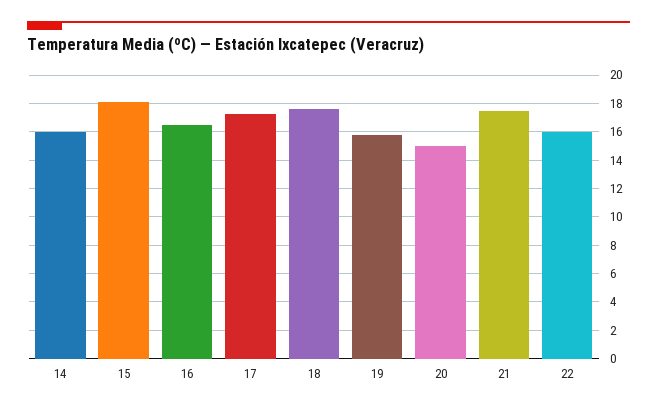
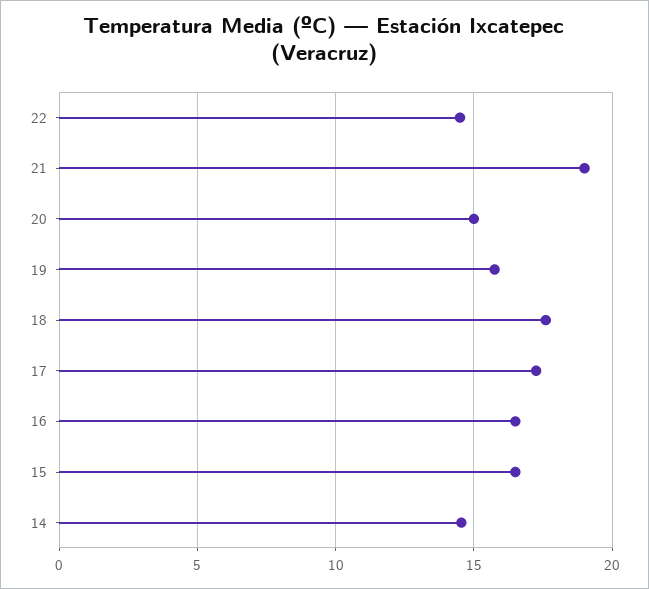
14: 16 -> 14.5
15: 18 -> 16.5
21: 17.5 -> 19
22: 16 -> 14.5

